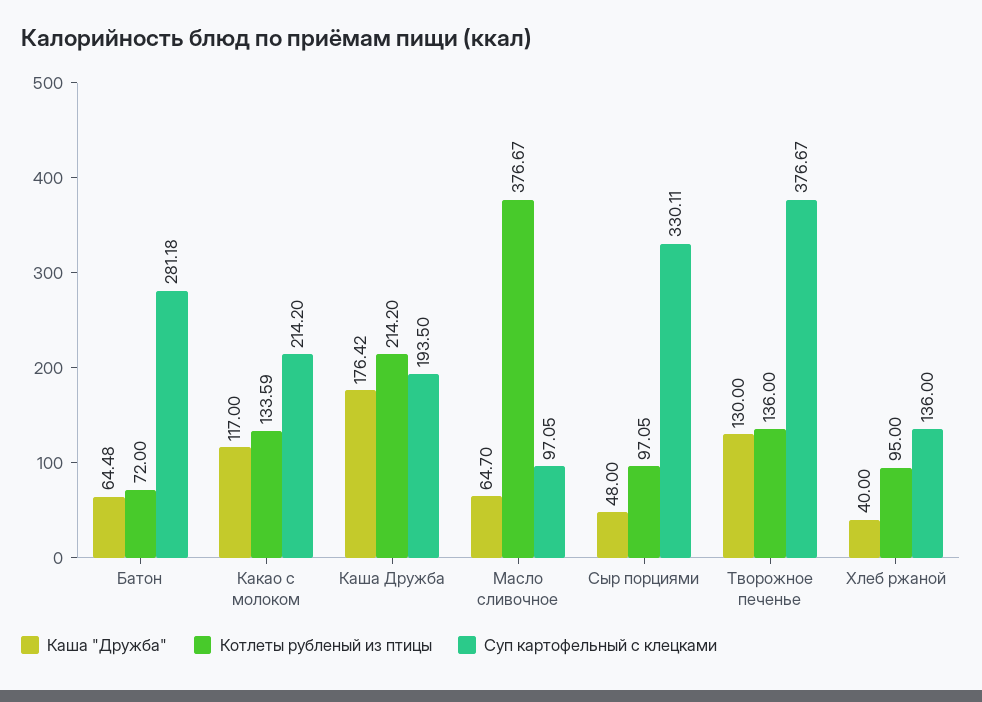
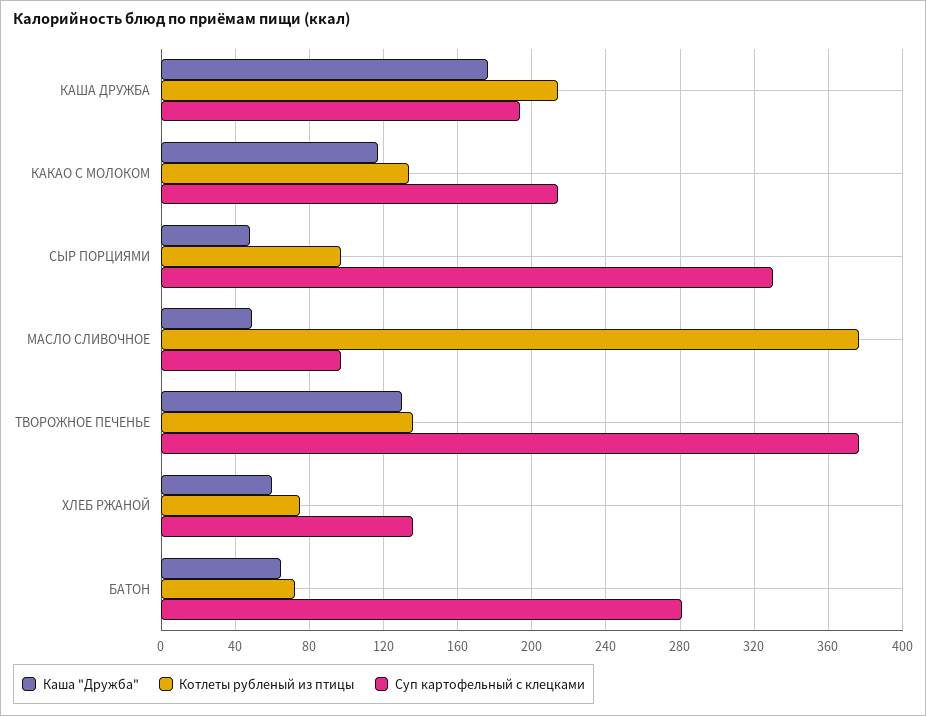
Каша "Дружба", Масло сливочное: 64.7 -> 50
Каша "Дружба", Хлеб ржаной: 40 -> 60
Котлеты рубленый из птицы, Хлеб ржаной: 95 -> 75

